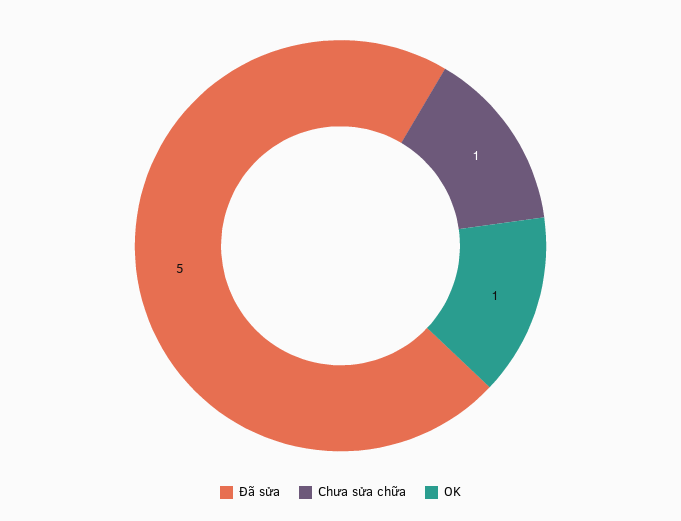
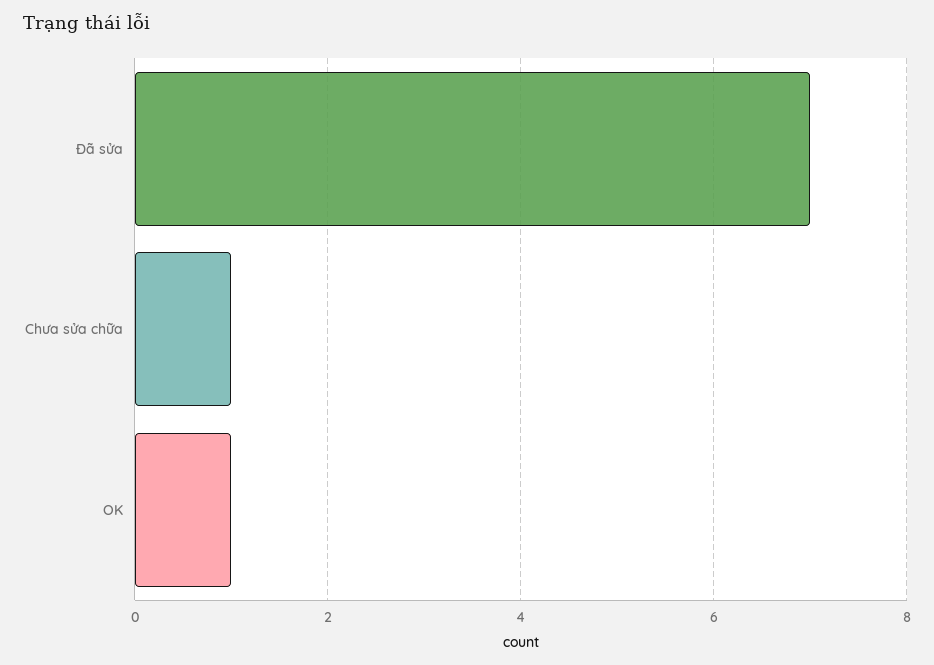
Đã sửa: 5 -> 7

